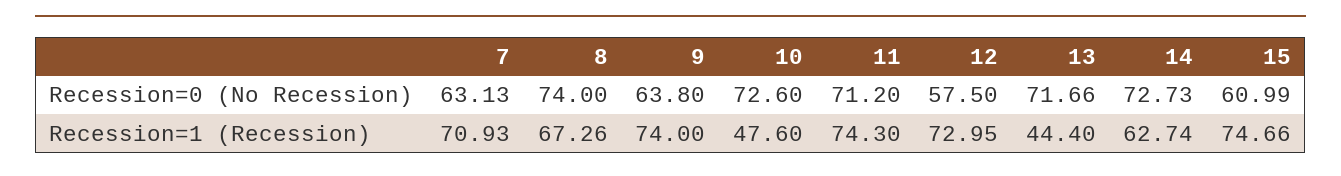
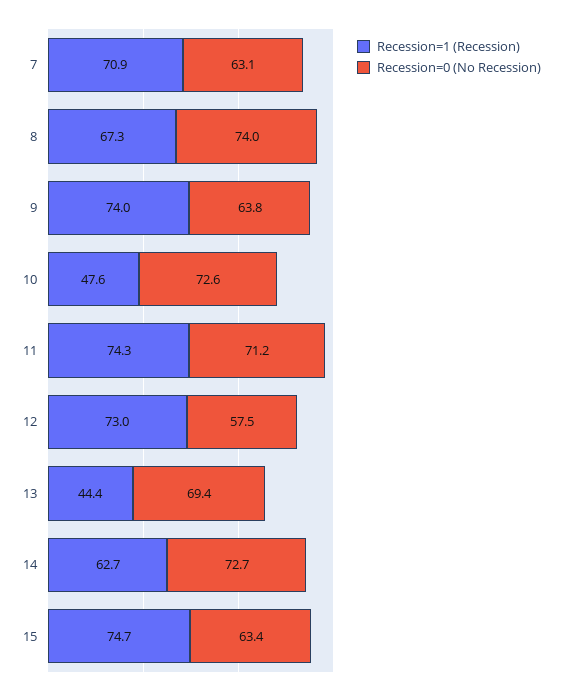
Recession=0 (No Recession), 13: 71.66 -> 69.4
Recession=0 (No Recession), 15: 60.99 -> 63.4

